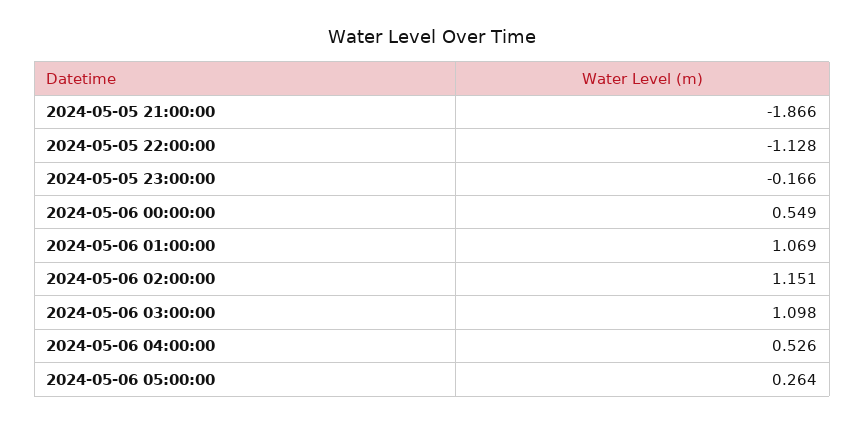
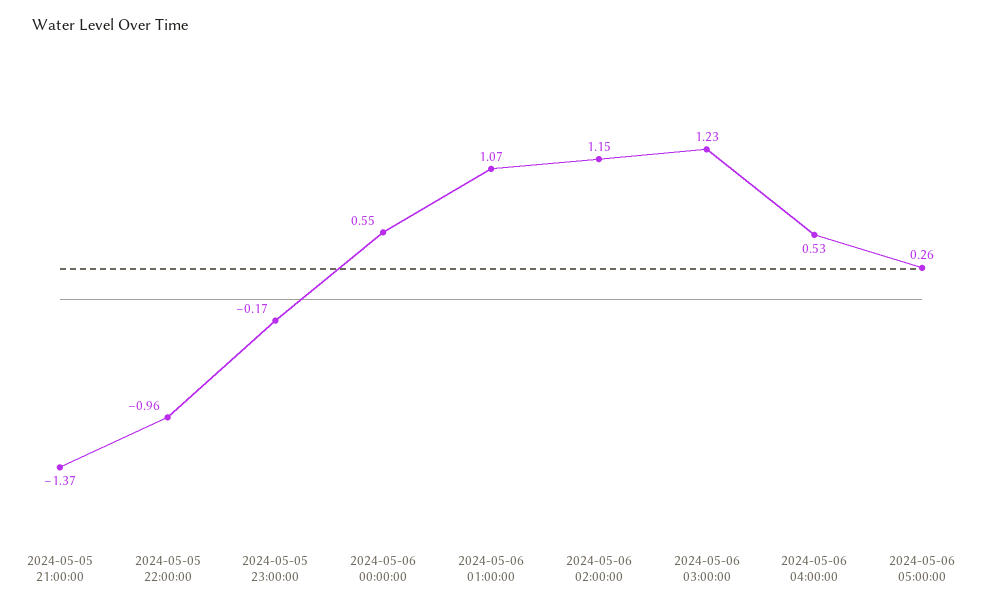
2024-05-05 21:00:00: -1.866 -> -1.37
2024-05-05 22:00:00: -1.128 -> -0.96
2024-05-06 03:00:00: 1.098 -> 1.23

